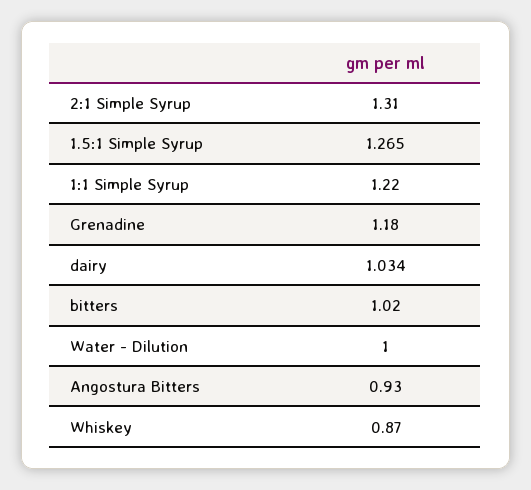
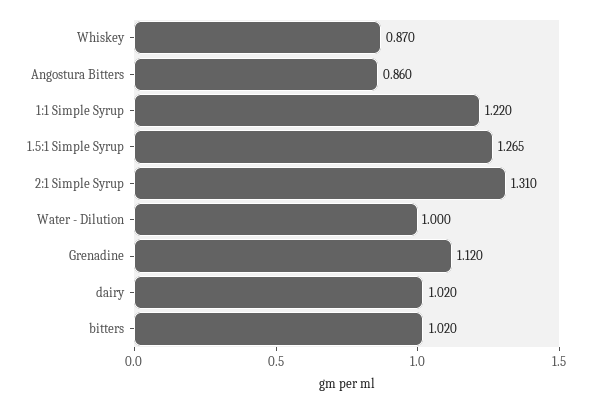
Grenadine: 1.18 -> 1.12
dairy: 1.034 -> 1.02
Angostura Bitters: 0.93 -> 0.86

